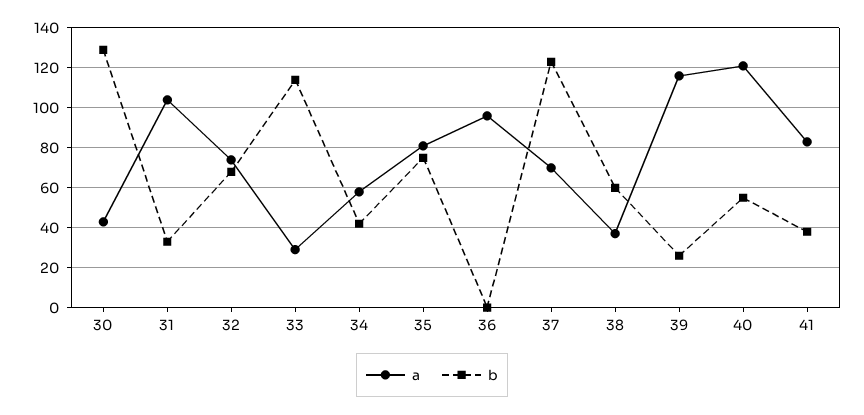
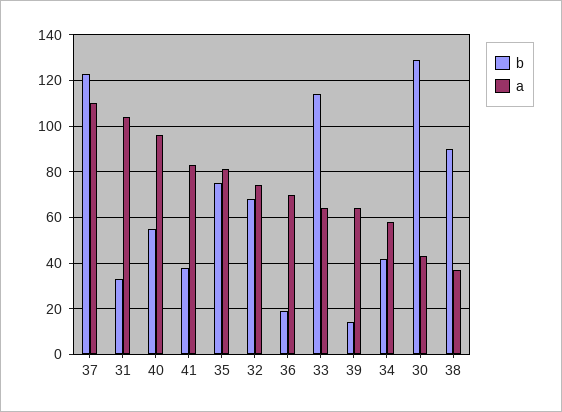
a, 33: 30 -> 65
a, 36: 95 -> 70
b, 36: 0 -> 20
a, 37: 70 -> 110
b, 38: 60 -> 90
a, 39: 115 -> 65
b, 39: 25 -> 15
a, 40: 120 -> 95

